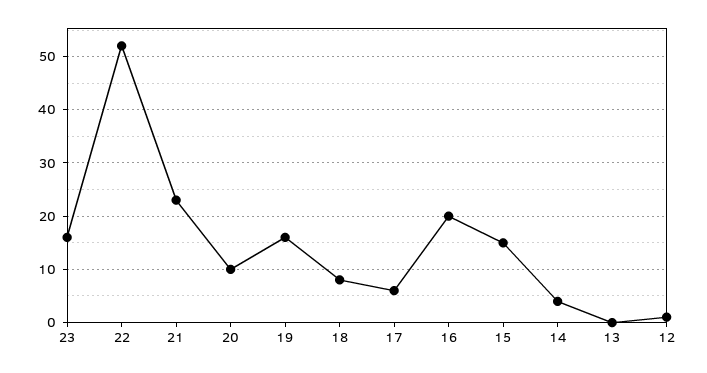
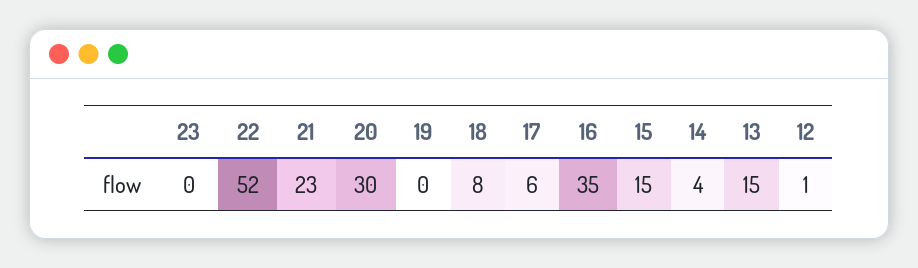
23: 15 -> 0
20: 10 -> 30
19: 15 -> 0
16: 20 -> 35
13: 0 -> 15

